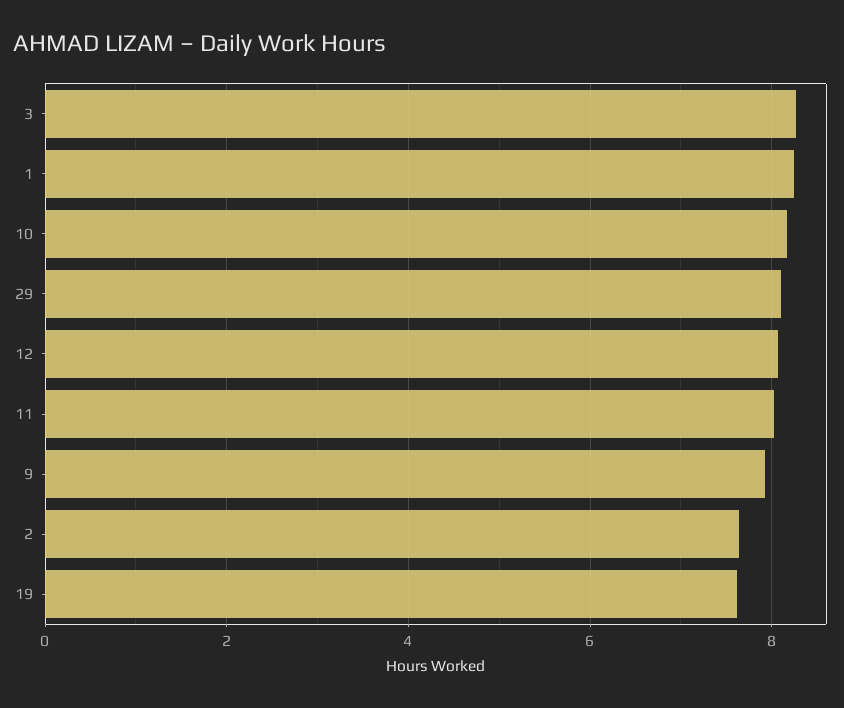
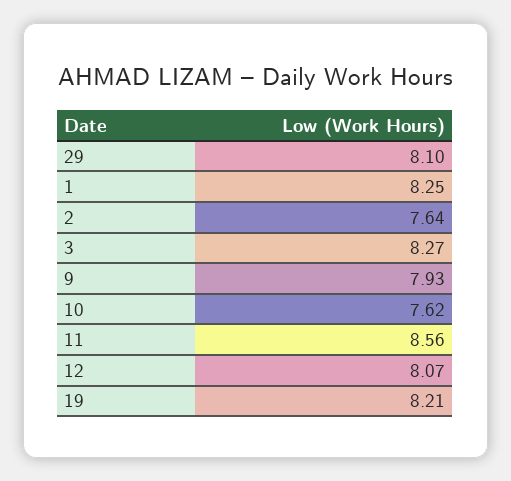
10: 8.2 -> 7.62
11: 8 -> 8.56
19: 7.6 -> 8.21

